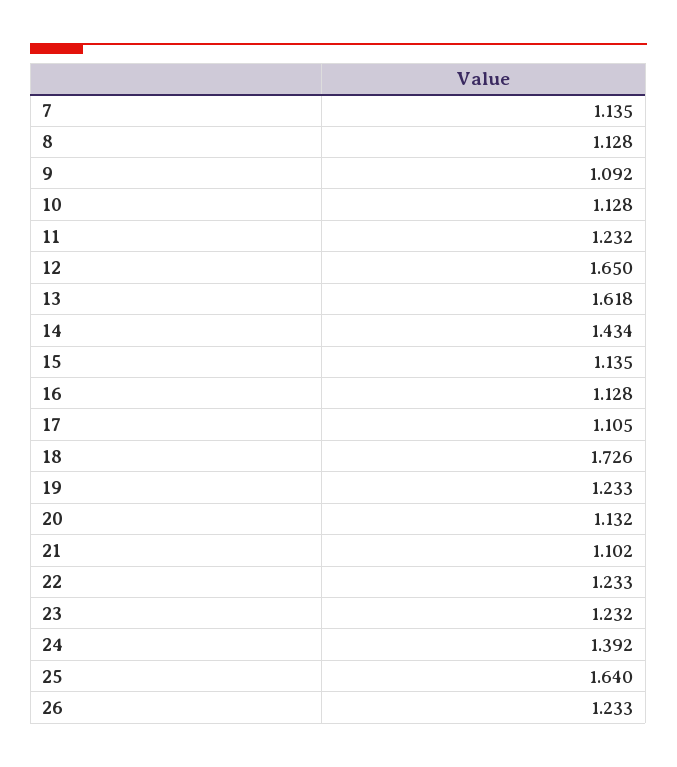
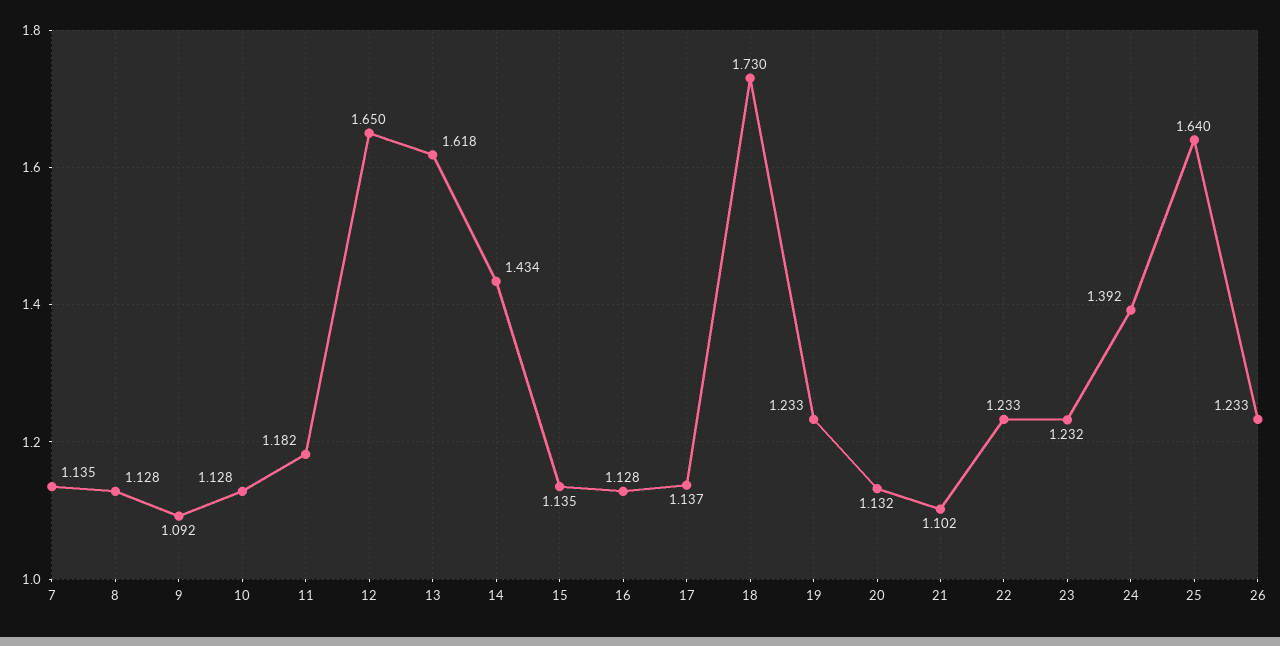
11: 1.232 -> 1.182
17: 1.105 -> 1.137
18: 1.726 -> 1.73

